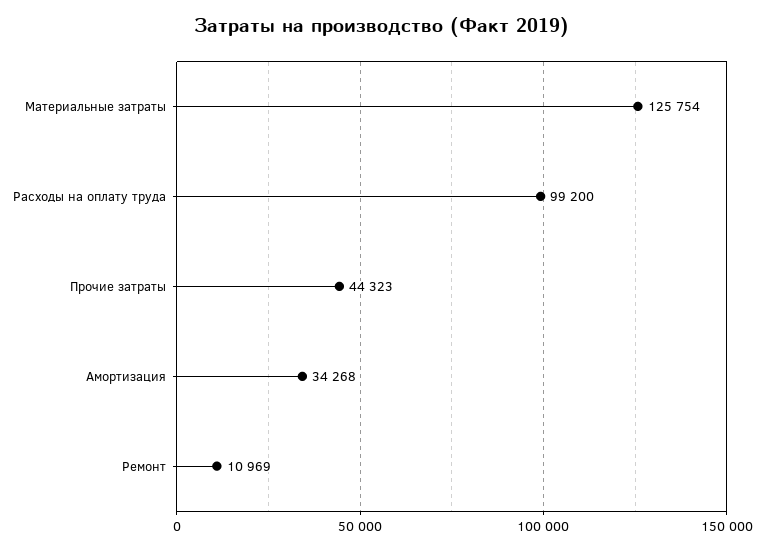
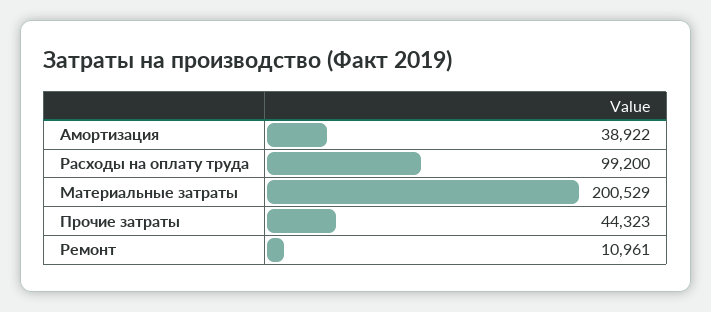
Материальные затраты: 125754 -> 200529
Амортизация: 34268 -> 38922
Ремонт: 10969 -> 10961

